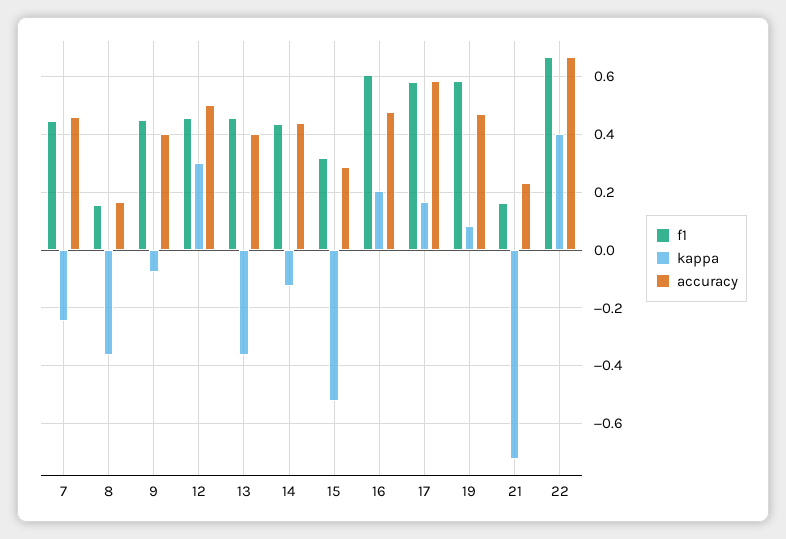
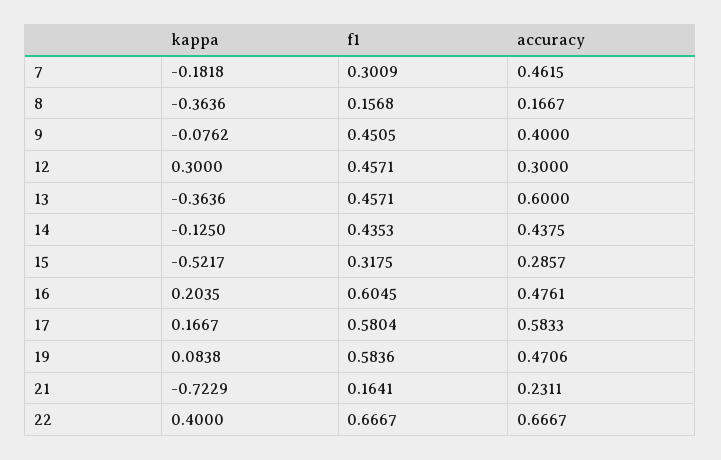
f1, 7: 0.45 -> 0.3009
kappa, 7: -0.25 -> -0.1818
accuracy, 12: 0.5 -> 0.3
accuracy, 13: 0.4 -> 0.6

